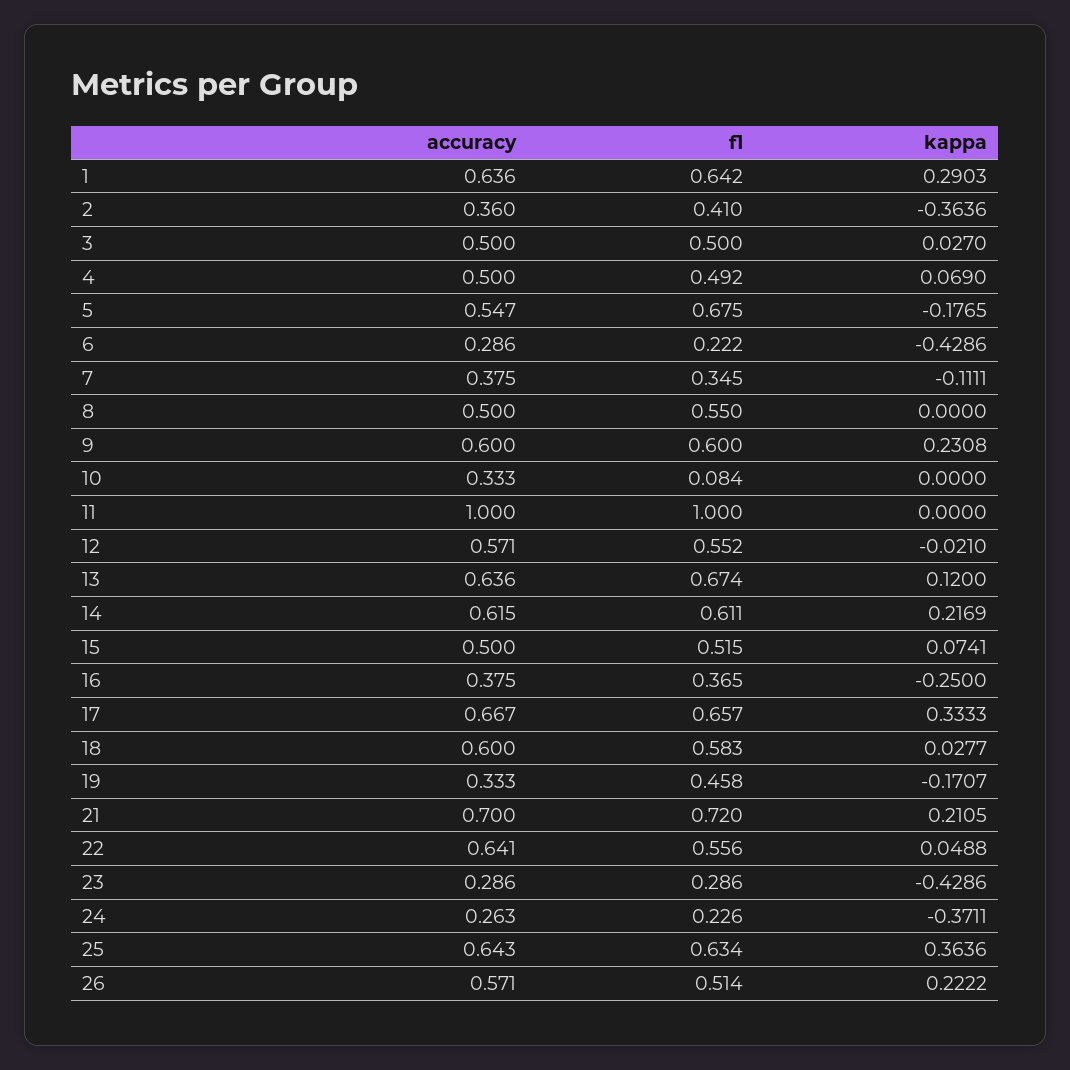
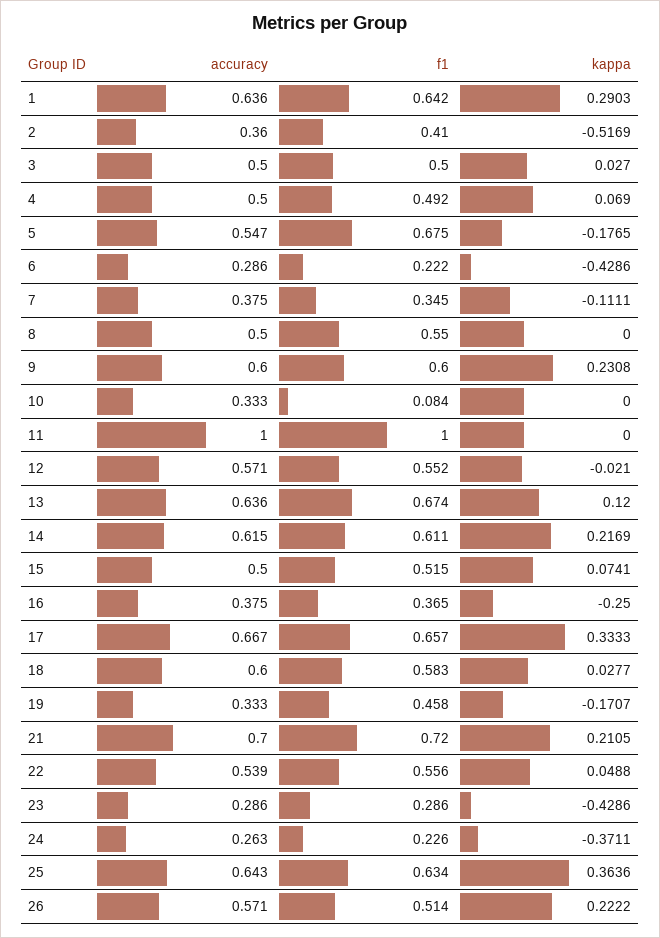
kappa, 2: -0.3636 -> -0.5169
accuracy, 22: 0.641 -> 0.539

